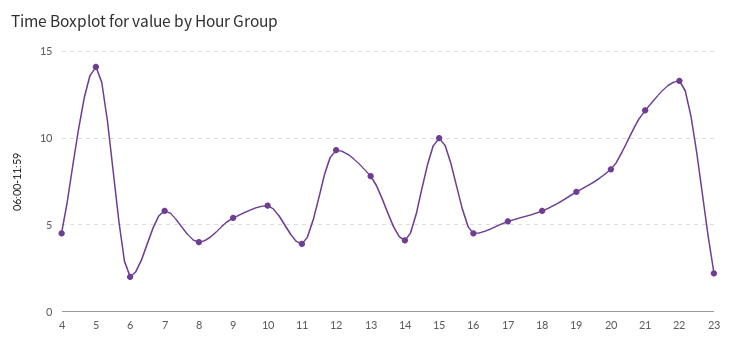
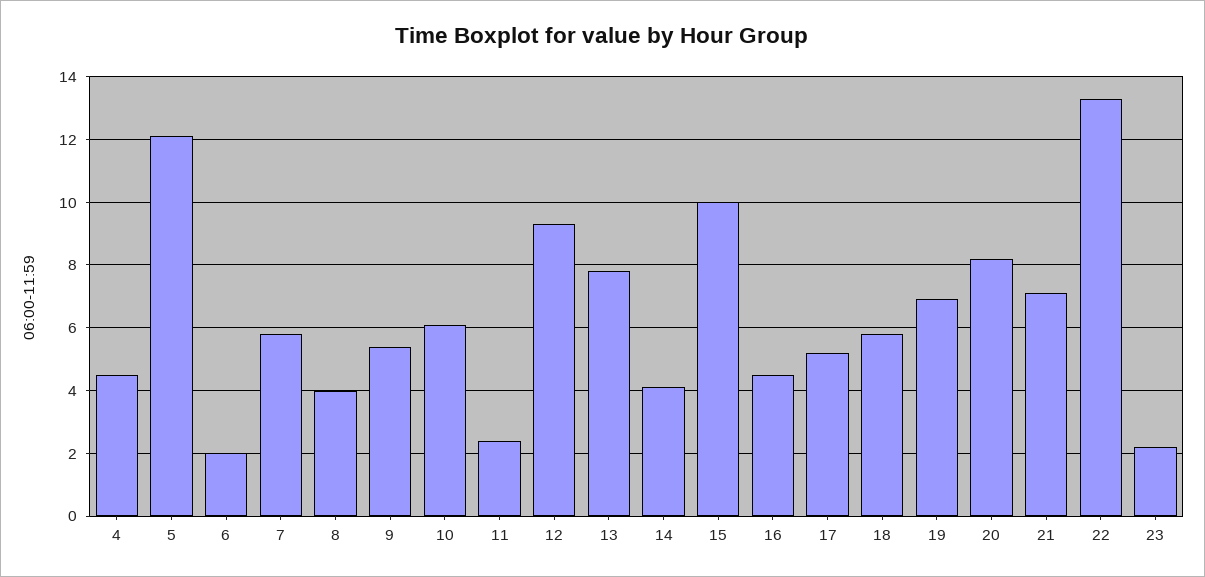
5: 14 -> 12
11: 4 -> 2.5
21: 11.5 -> 7

